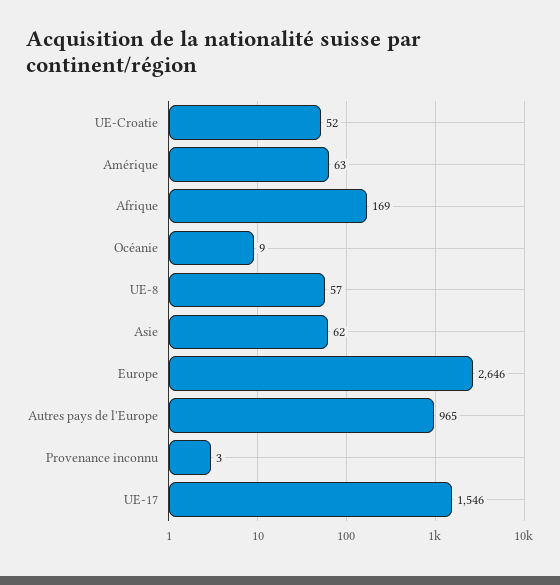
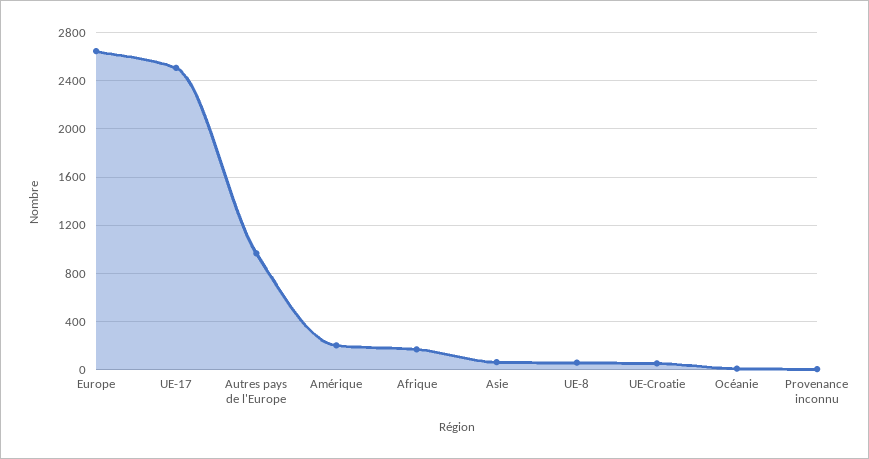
Amérique: 63 -> 200
UE-17: 1546 -> 2500

